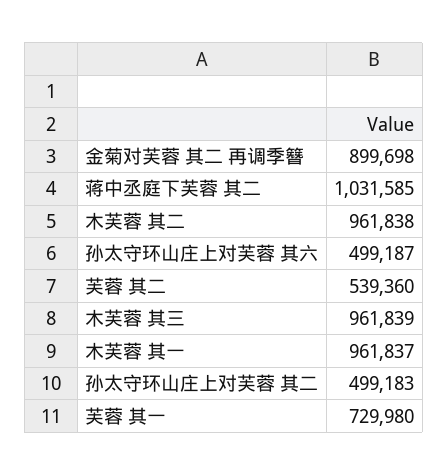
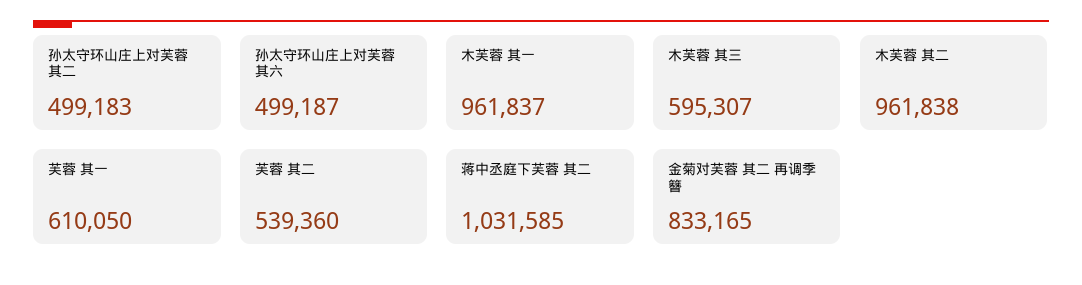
金菊对芙蓉 其二 再调季簪: 899698 -> 833165
木芙蓉 其三: 961839 -> 595307
芙蓉 其一: 729980 -> 610050

